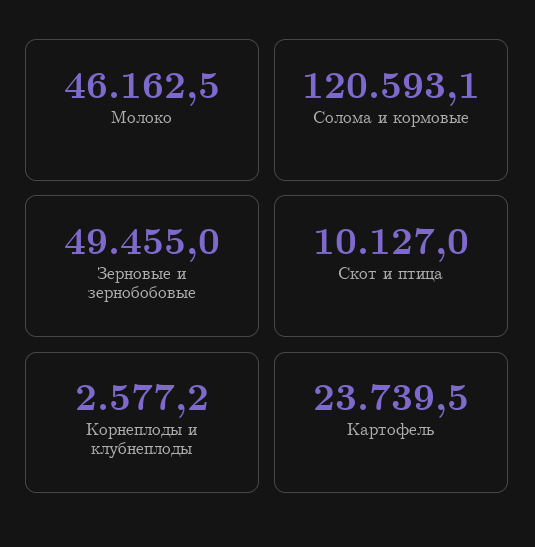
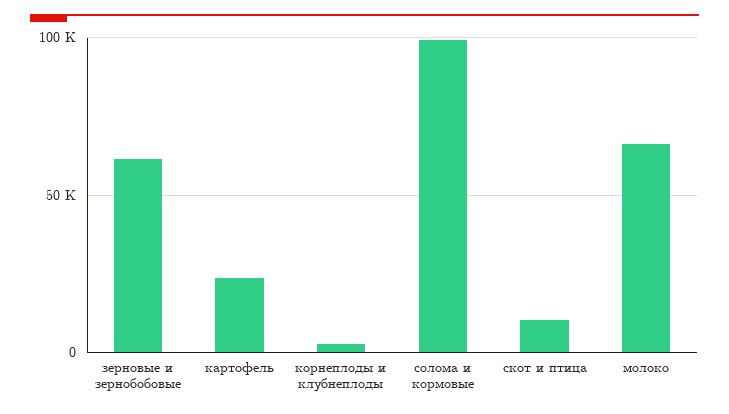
Молоко: 46162.5 -> 65000
Солома и кормовые: 120593.1 -> 100000
Зерновые и зернобобовые: 49455 -> 60000

